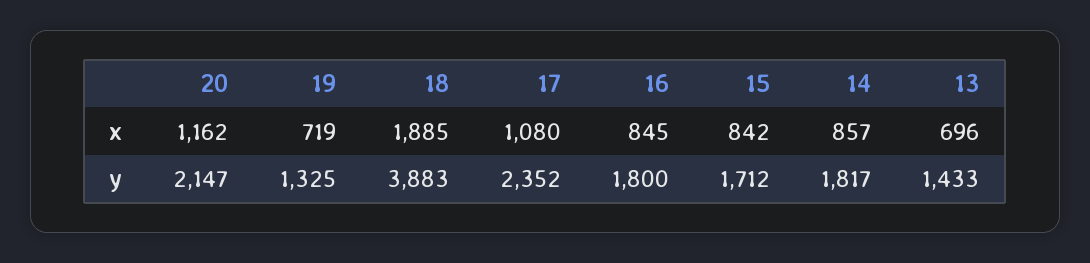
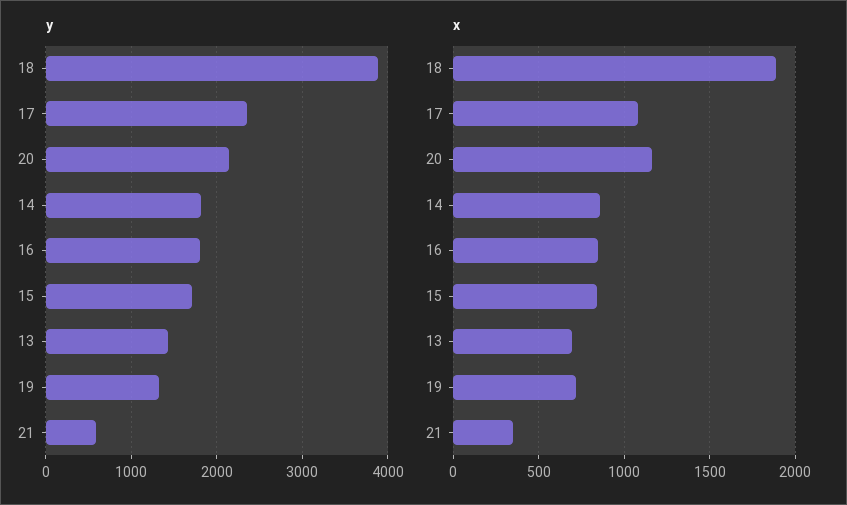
y, 21: none -> 600
x, 21: none -> 350

